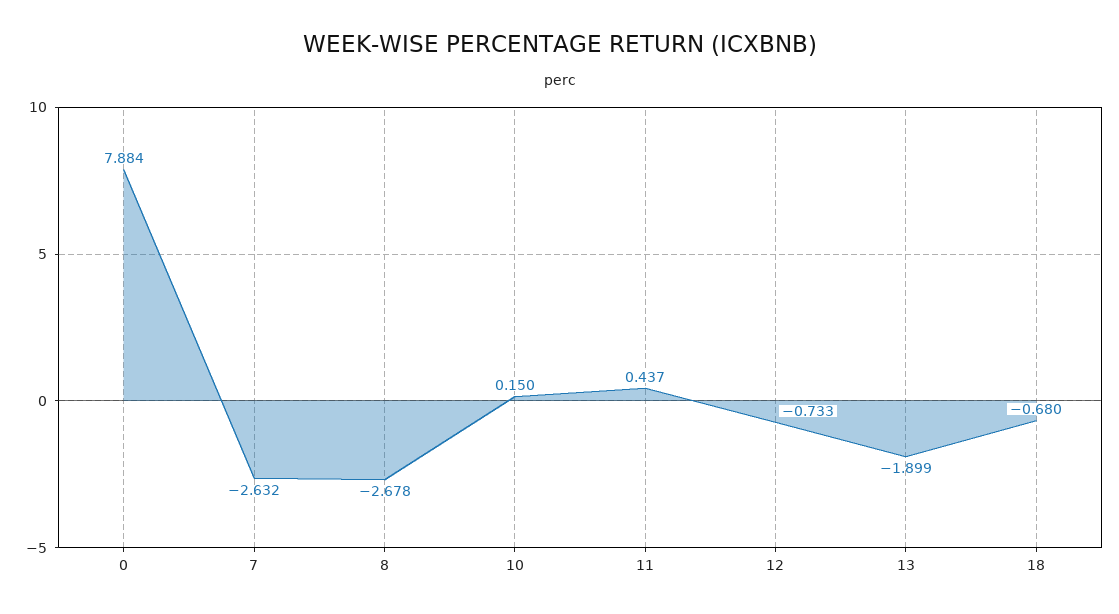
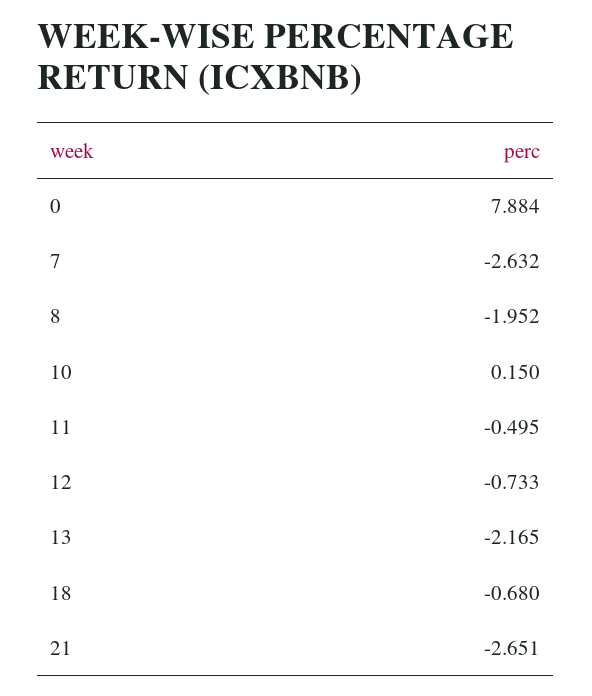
8: -2.678 -> -1.952
11: 0.437 -> -0.495
13: -1.899 -> -2.165
21: none -> -2.651

